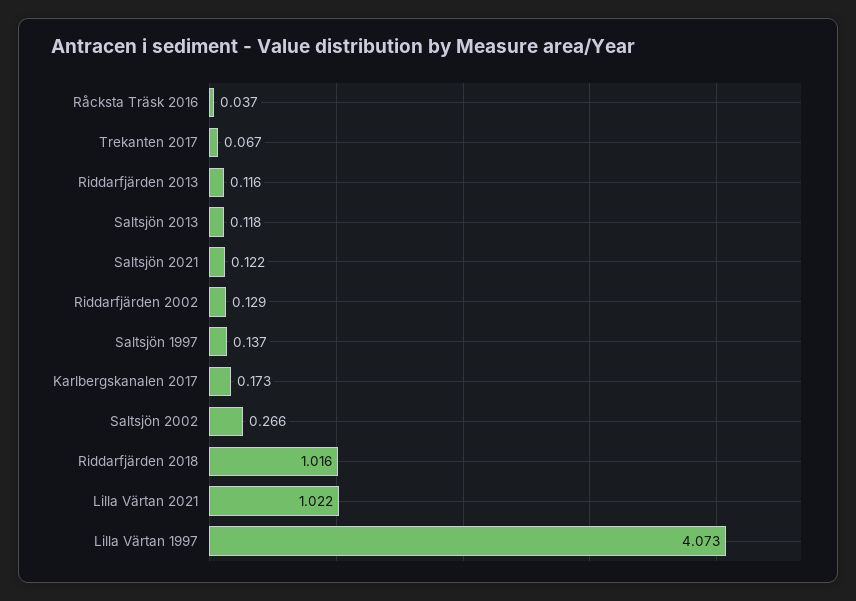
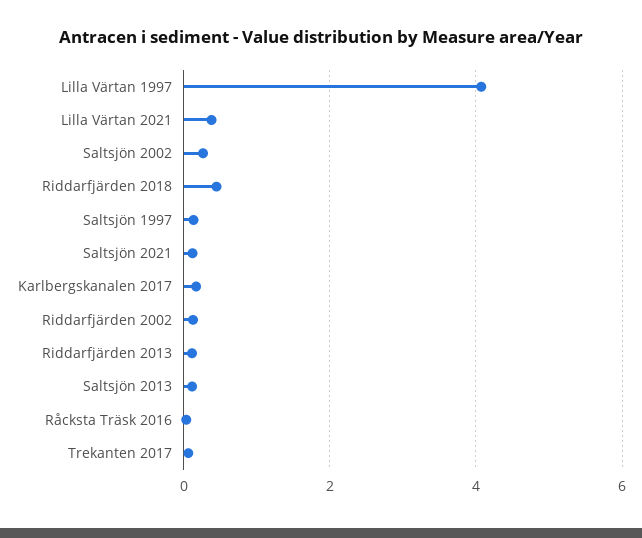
Riddarfjärden 2018: 1.016 -> 0.4
Lilla Värtan 2021: 1.022 -> 0.4

